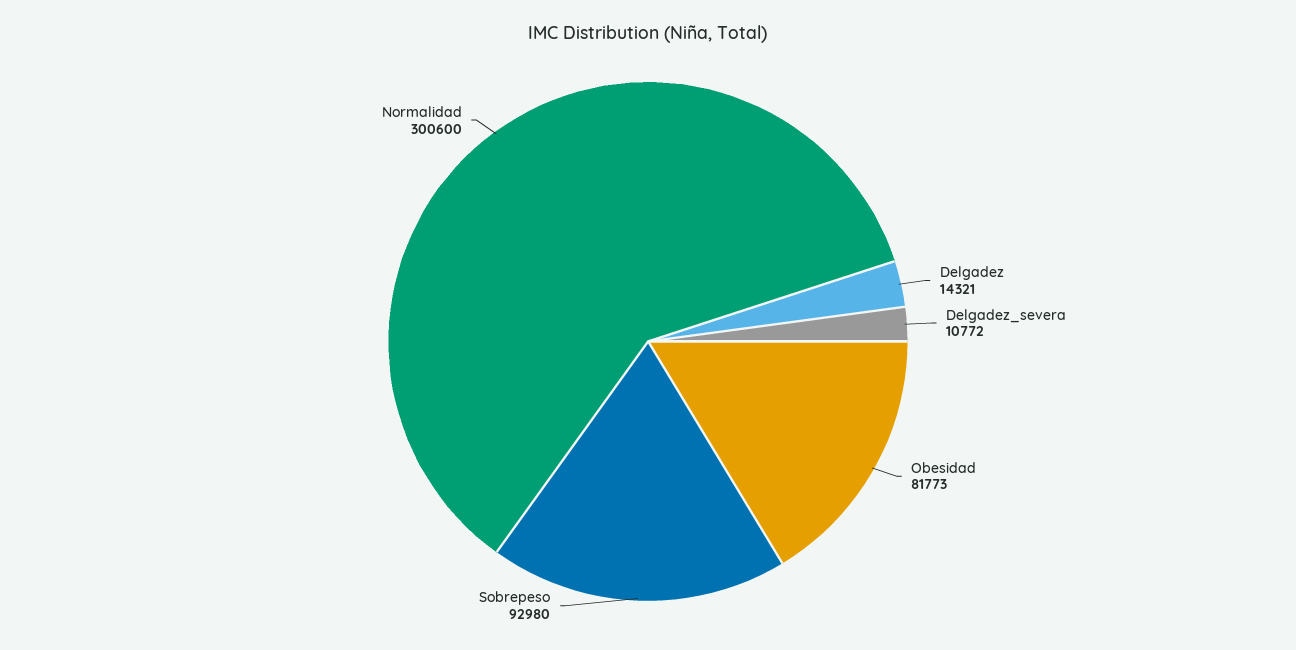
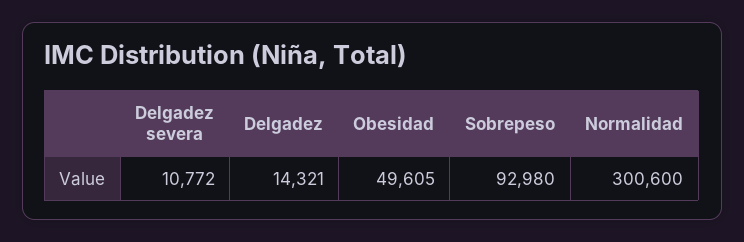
Obesidad: 81773 -> 49605

